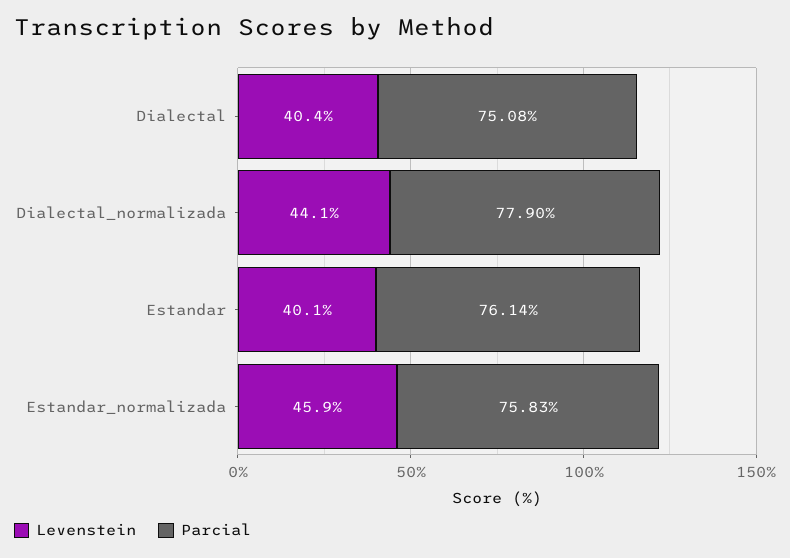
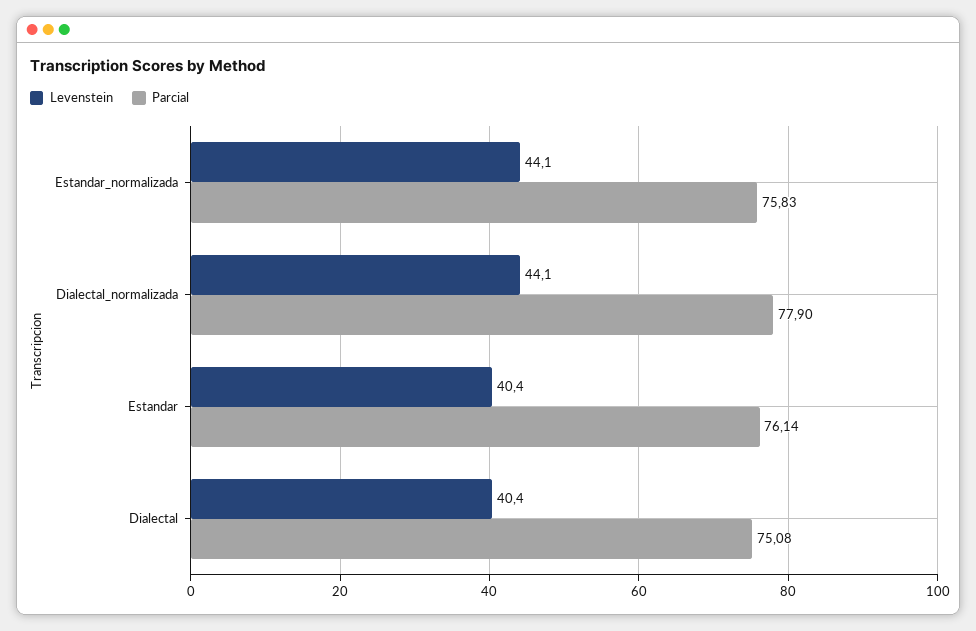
Levenstein, Estandar: 40.1 -> 40.4
Levenstein, Estandar_normalizada: 45.9 -> 44.1

